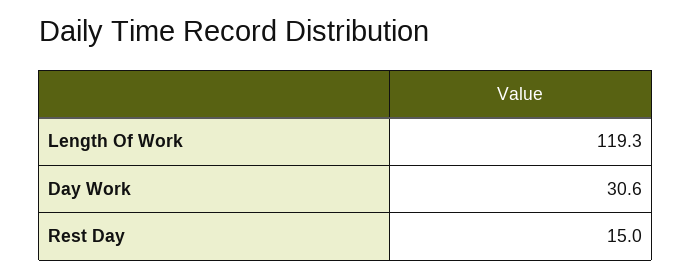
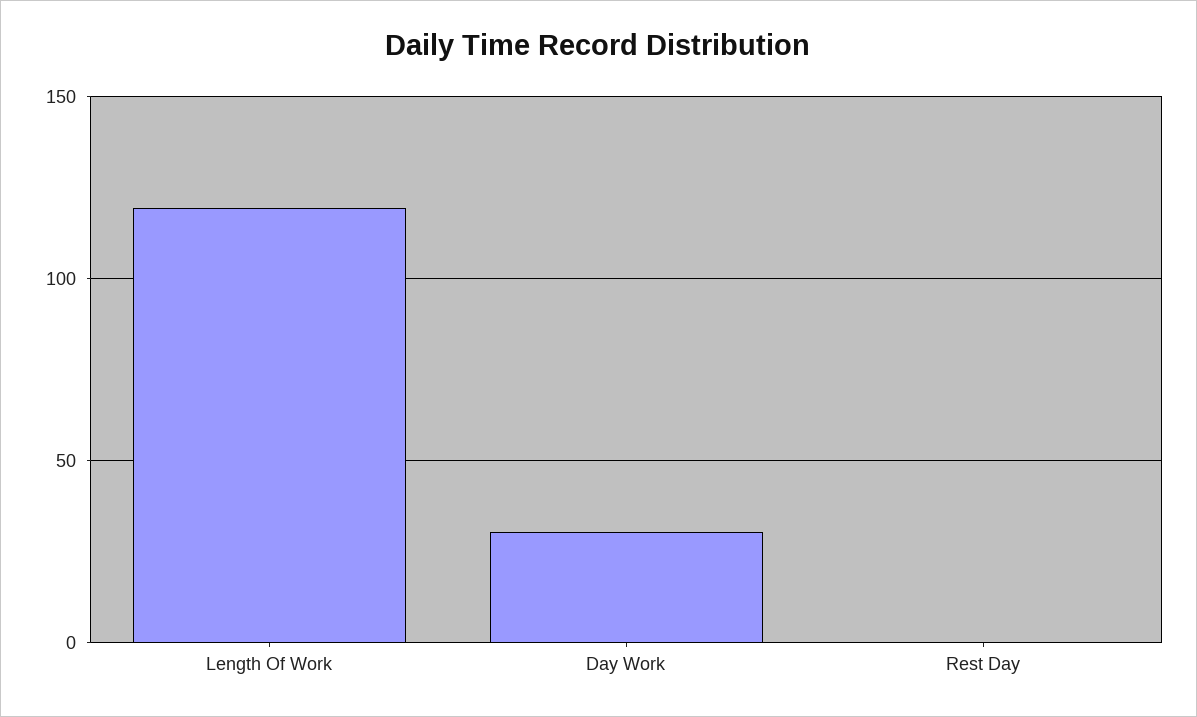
Rest Day: 15 -> 0

